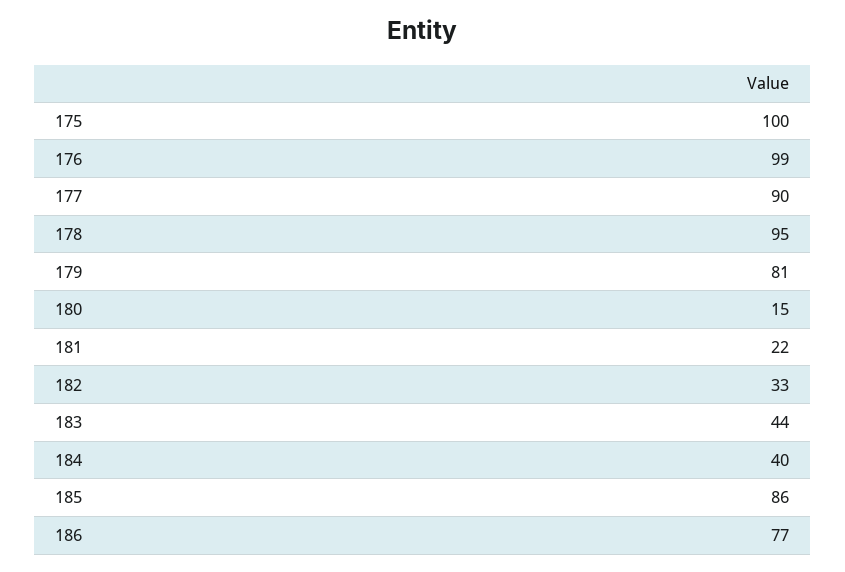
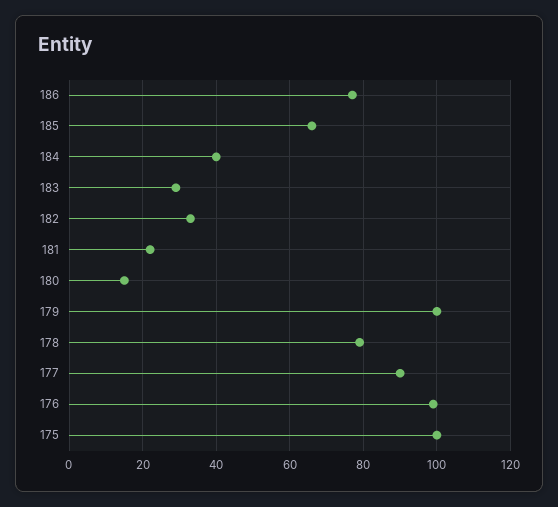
178: 95 -> 80
179: 81 -> 100
183: 44 -> 30
185: 86 -> 65

